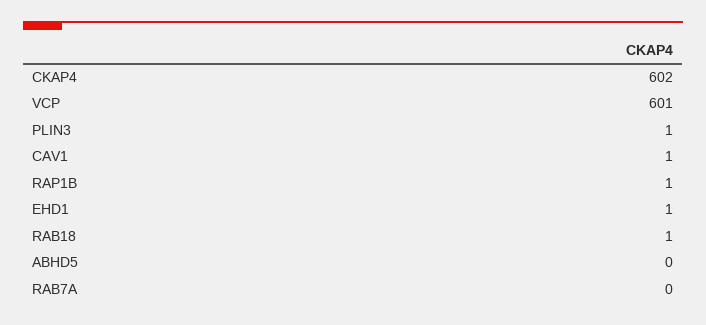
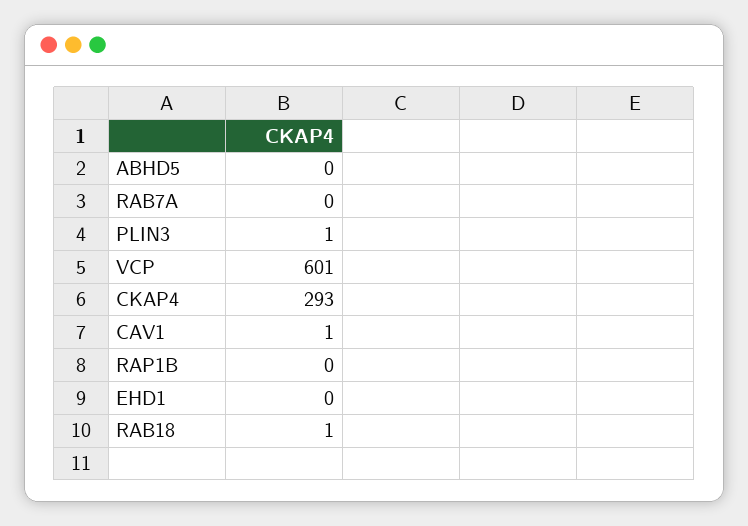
CKAP4: 602 -> 293
RAP1B: 1 -> 0
EHD1: 1 -> 0

